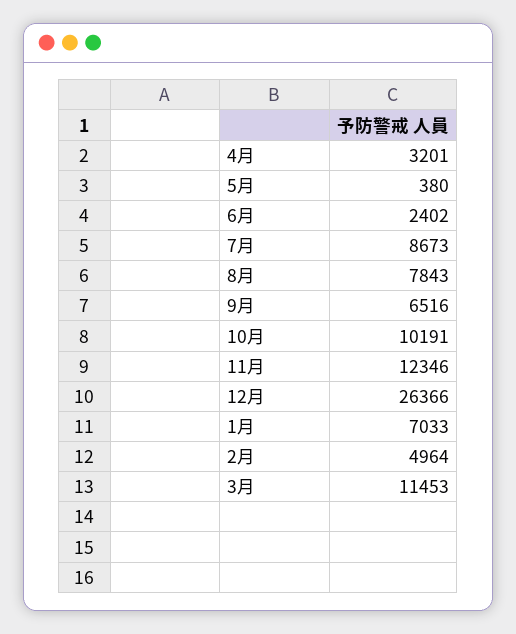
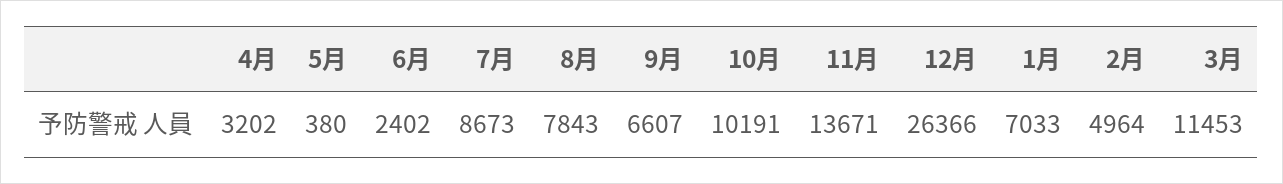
4月: 3201 -> 3202
9月: 6516 -> 6607
11月: 12346 -> 13671

